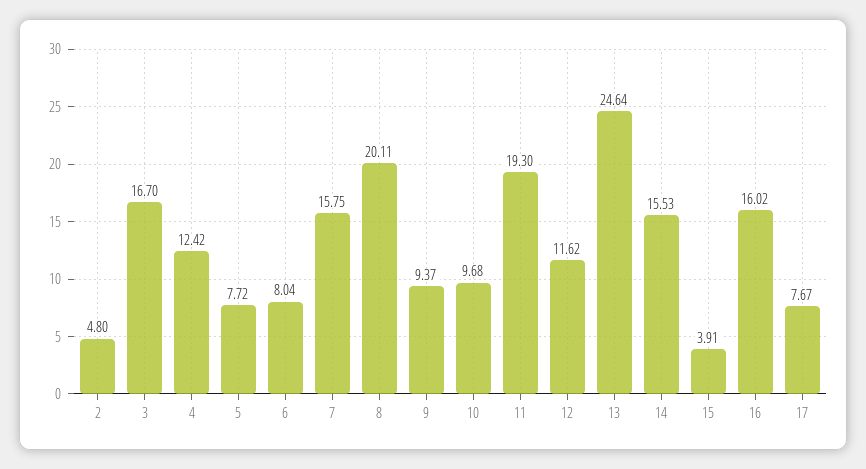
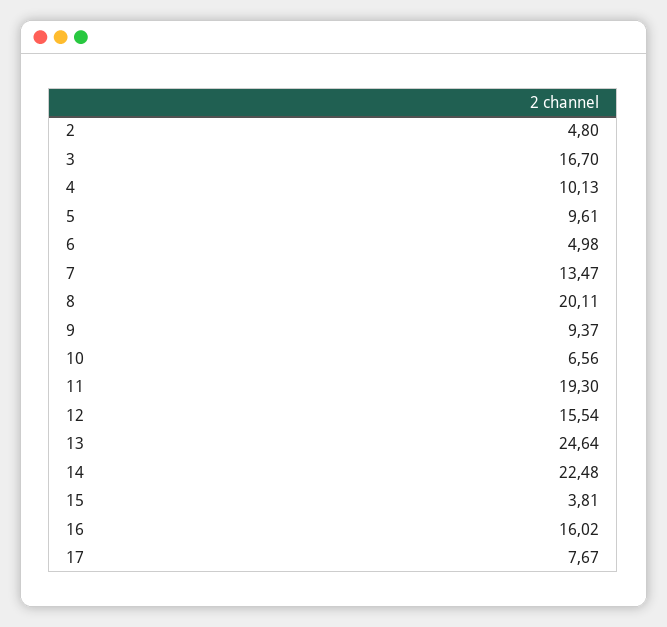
4: 12.42 -> 10.13
5: 7.72 -> 9.61
6: 8.04 -> 4.98
7: 15.75 -> 13.47
10: 9.68 -> 6.56
12: 11.62 -> 15.54
14: 15.53 -> 22.48
15: 3.91 -> 3.81

